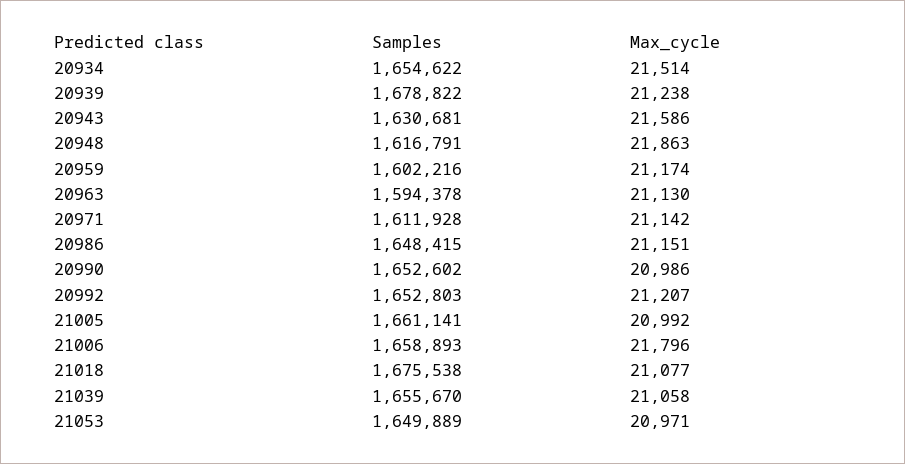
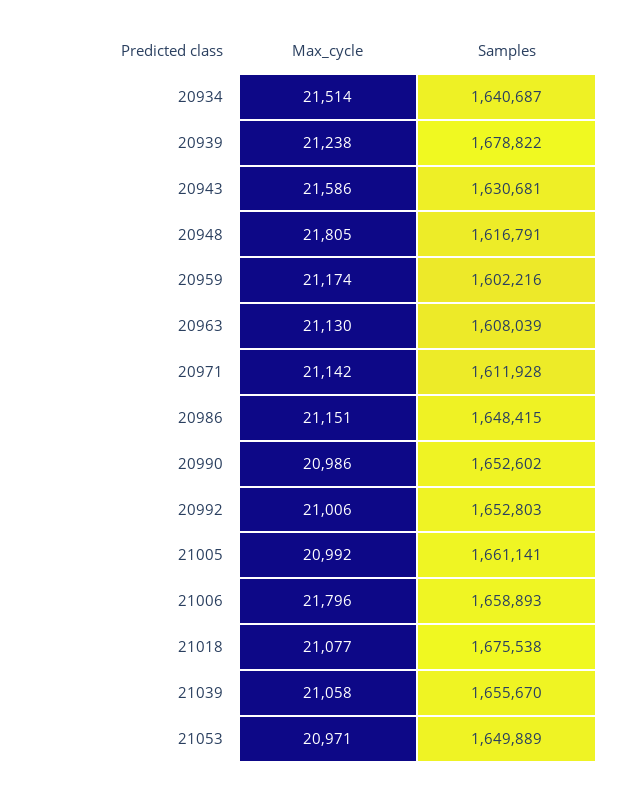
Samples, 20934: 1654622 -> 1640687
Max_cycle, 20948: 21863 -> 21805
Samples, 20963: 1594378 -> 1608039
Max_cycle, 20992: 21207 -> 21006

